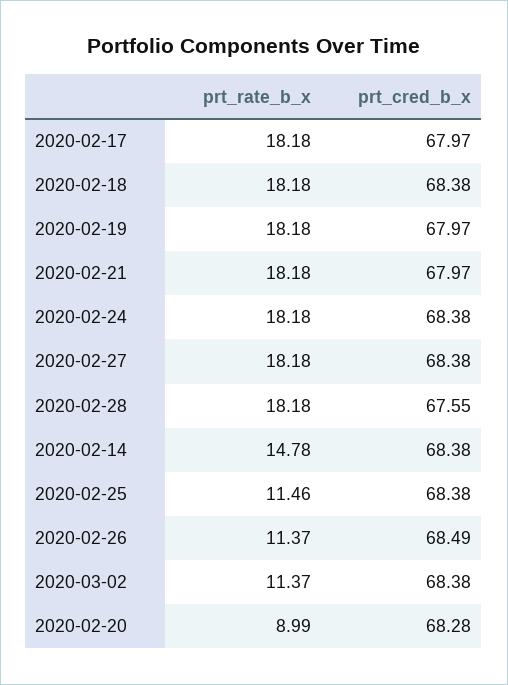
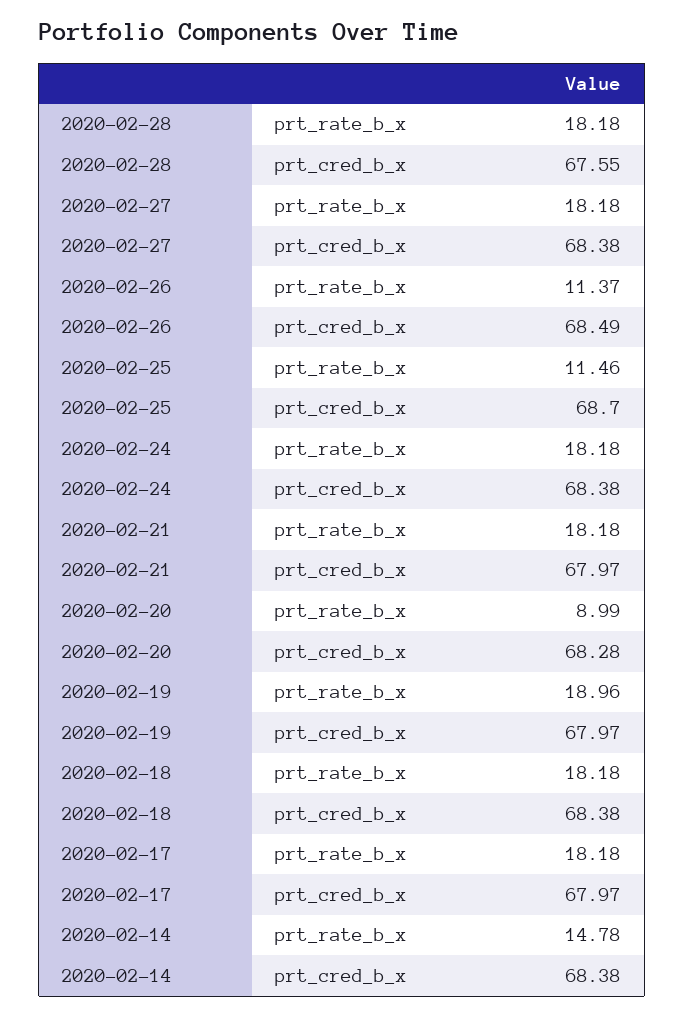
prt_rate_b_x, 2020-02-19: 18.18 -> 18.96
prt_cred_b_x, 2020-02-25: 68.38 -> 68.7
prt_rate_b_x, 2020-03-02: 11.37 -> none
prt_cred_b_x, 2020-03-02: 68.38 -> none

